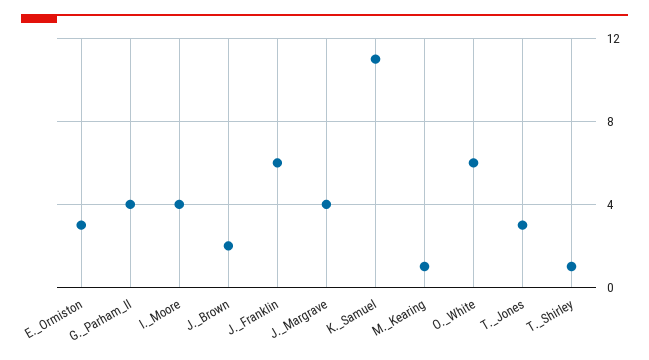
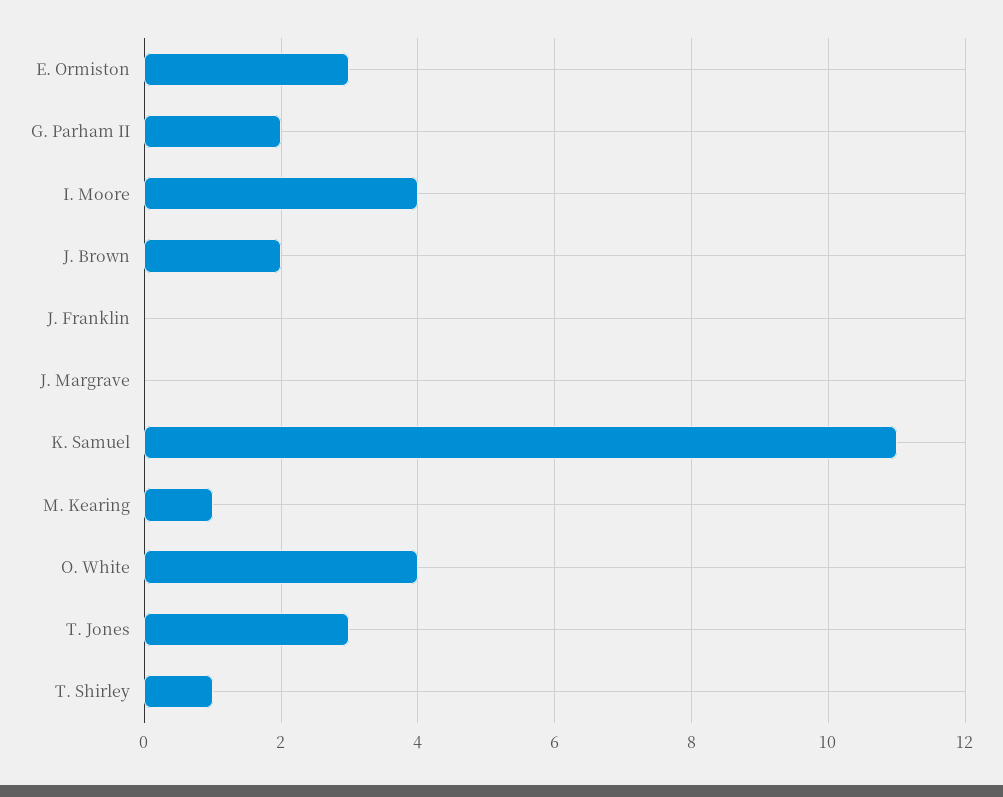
G._Parham_II: 4 -> 2
J._Franklin: 6 -> 0
J._Margrave: 4 -> 0
O._White: 6 -> 4

